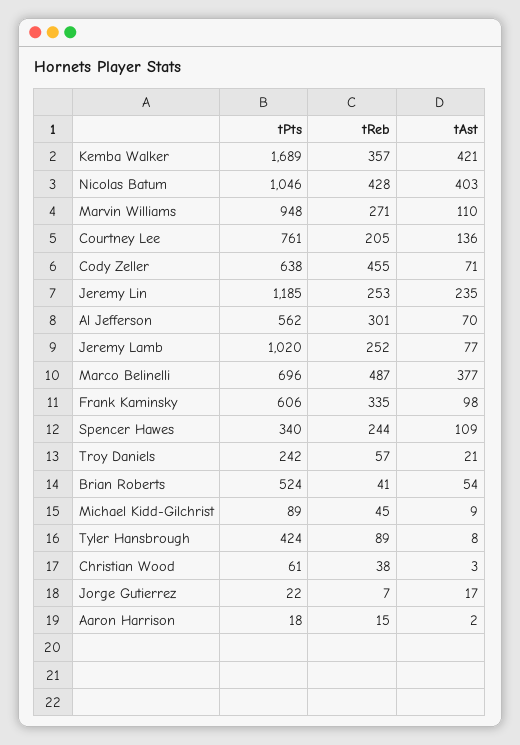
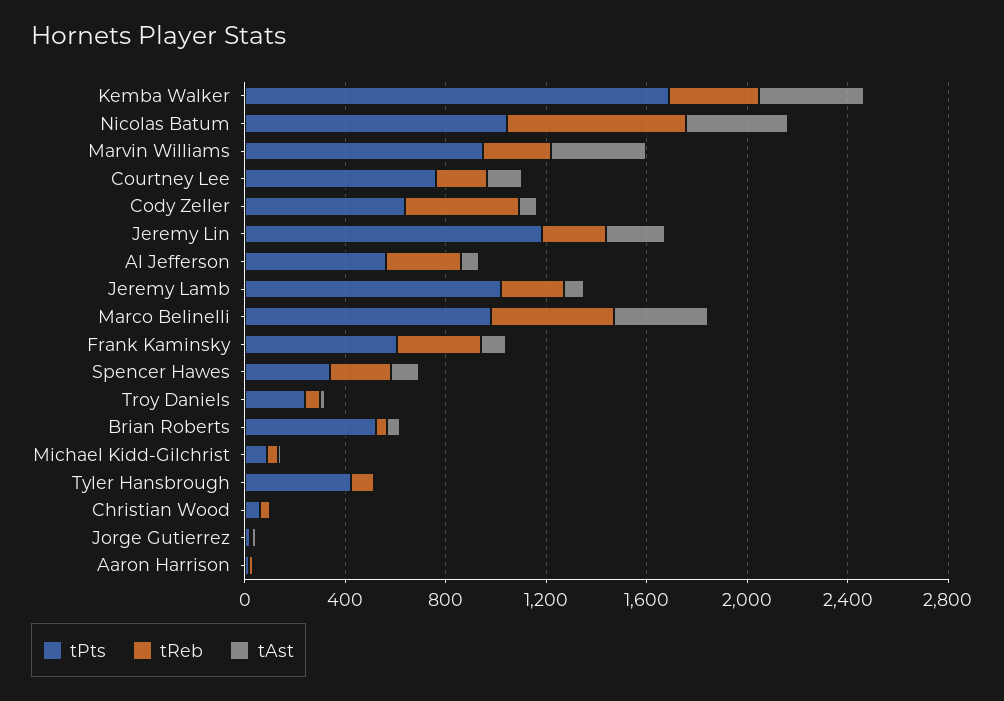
tReb, Nicolas Batum: 428 -> 700
tAst, Marvin Williams: 110 -> 400
tPts, Marco Belinelli: 696 -> 1000

